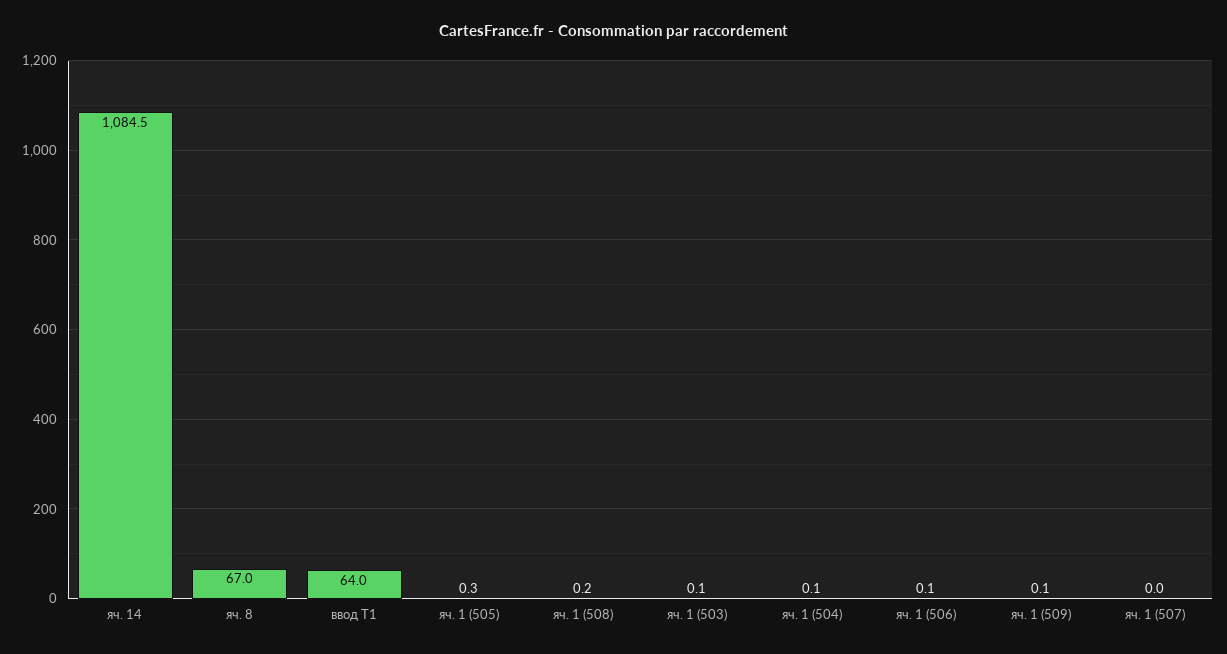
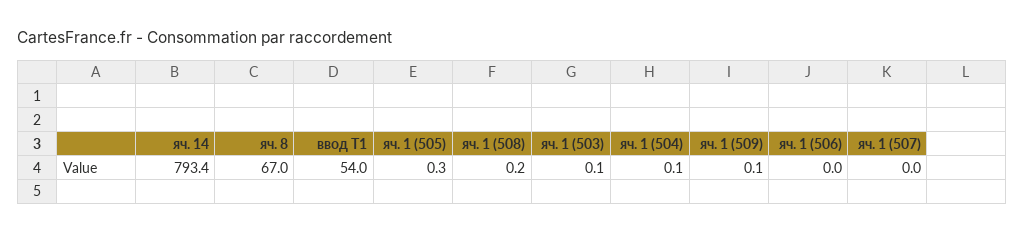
яч. 14: 1084.5 -> 793.4
ввод Т1: 64 -> 54
яч. 1 (506): 0.1 -> 0

